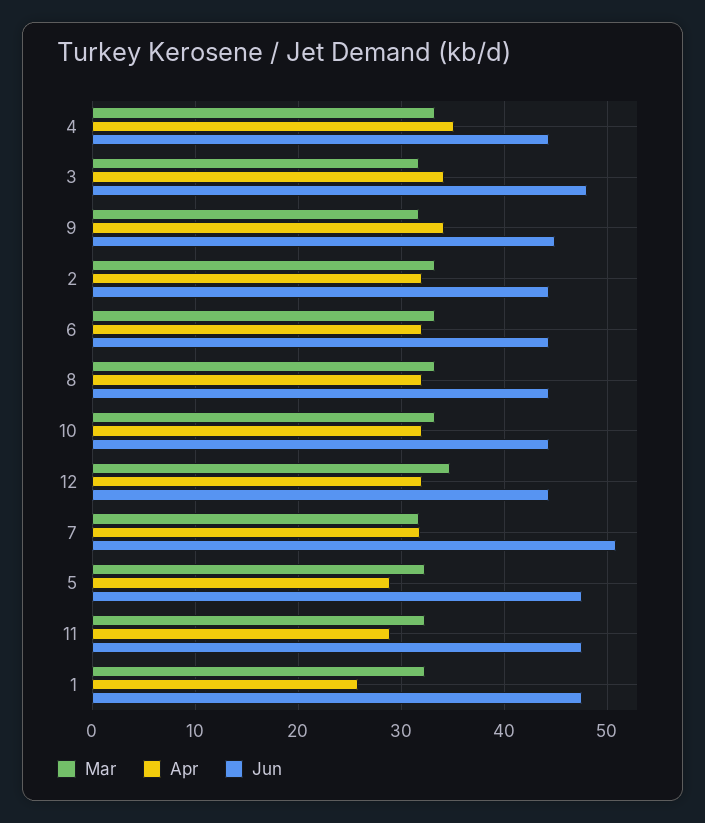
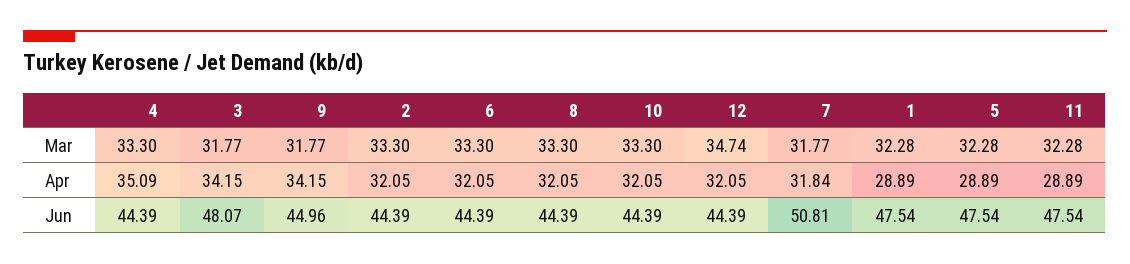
Apr, 1: 26 -> 28.89

